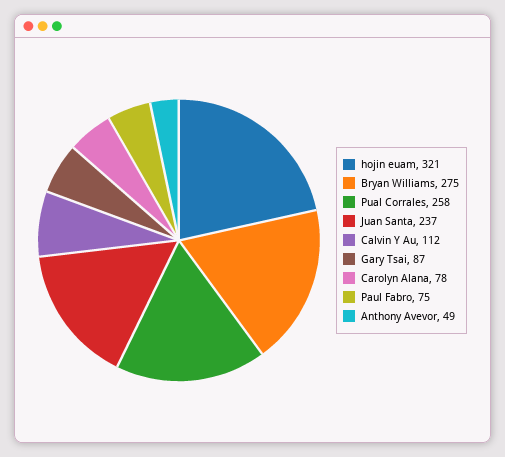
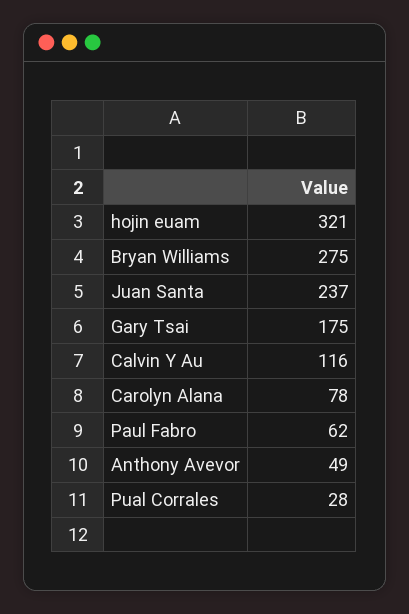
Pual Corrales: 258 -> 28
Calvin Y Au: 112 -> 116
Gary Tsai: 87 -> 175
Paul Fabro: 75 -> 62

